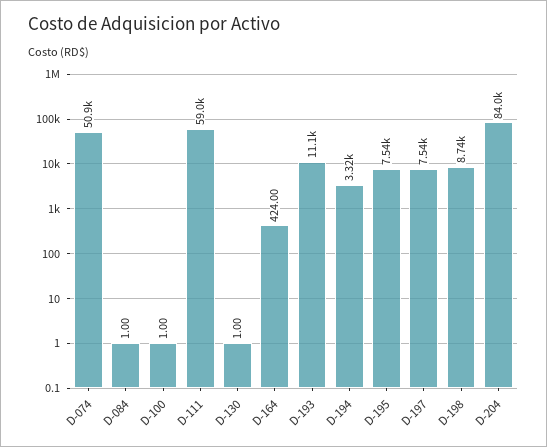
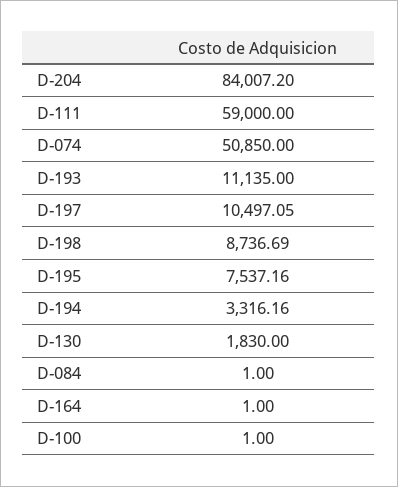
D-130: 1 -> 1830
D-164: 424 -> 1
D-197: 7540 -> 10497.05

